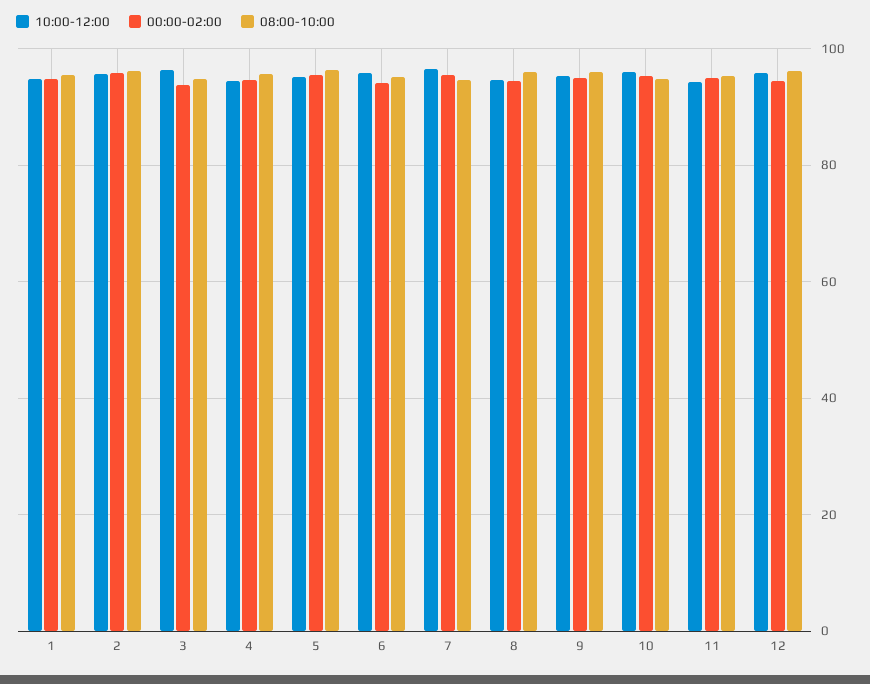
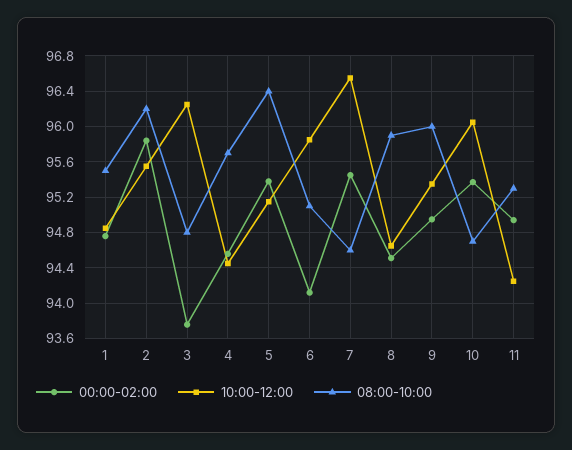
10:00-12:00, 12: 96 -> none
00:00-02:00, 12: 94 -> none
08:00-10:00, 12: 96 -> none

